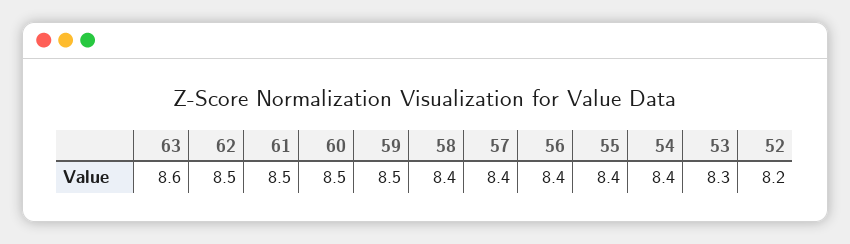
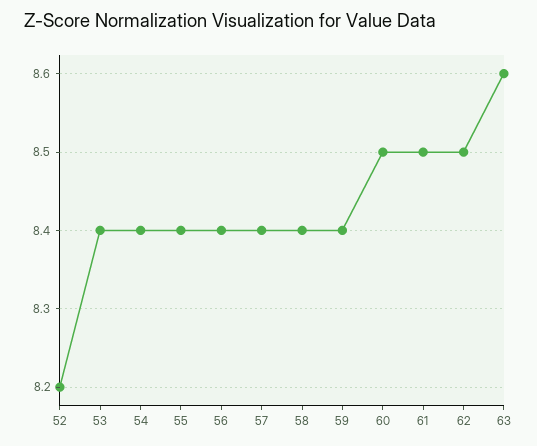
59: 8.5 -> 8.4
53: 8.3 -> 8.4

